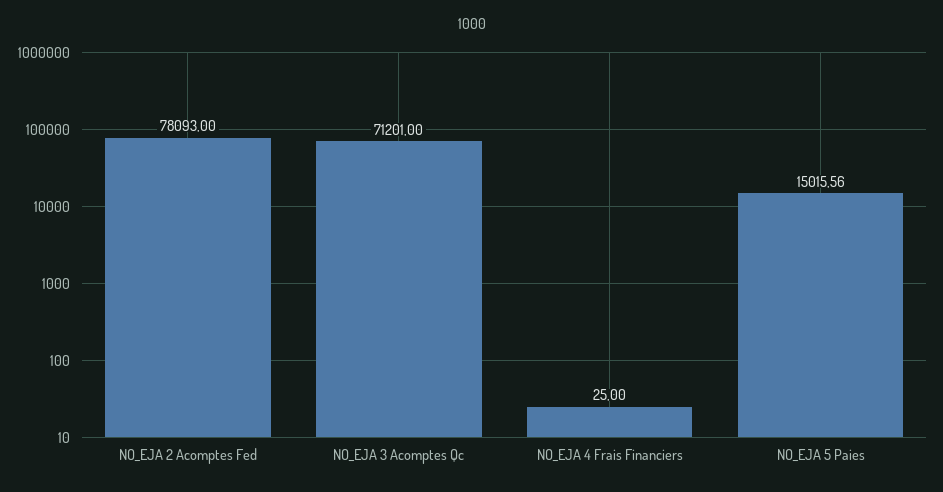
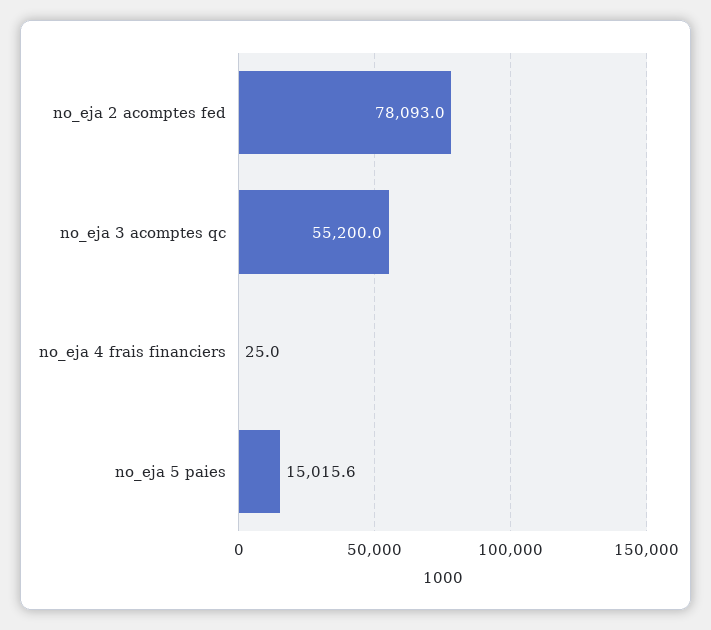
NO_EJA 3 Acomptes Qc: 71201 -> 55200

